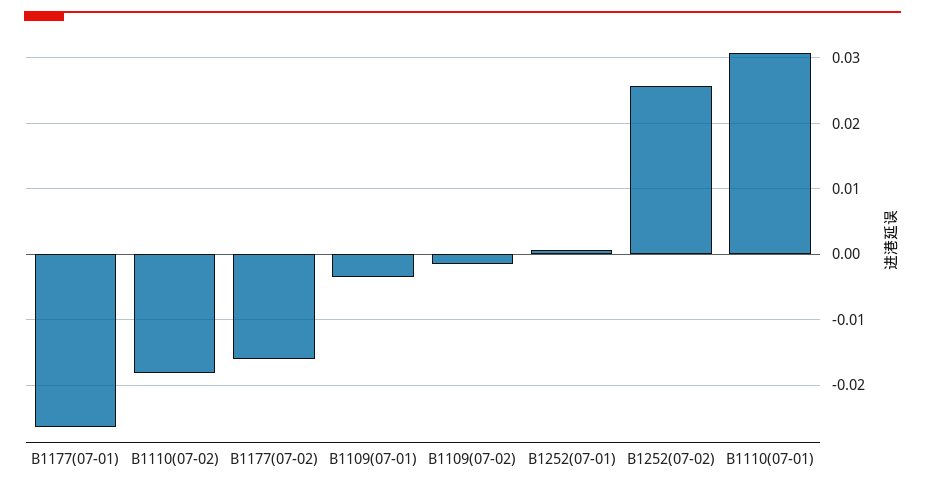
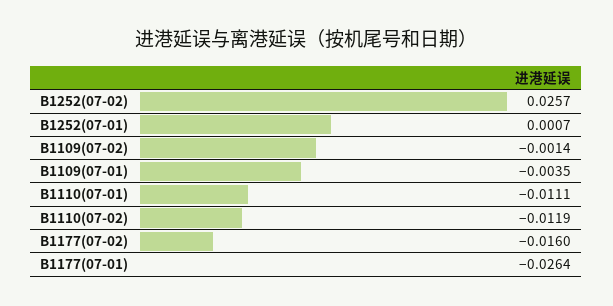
B1110(07-02): -0.018 -> -0.0119
B1110(07-01): 0.031 -> -0.0111

